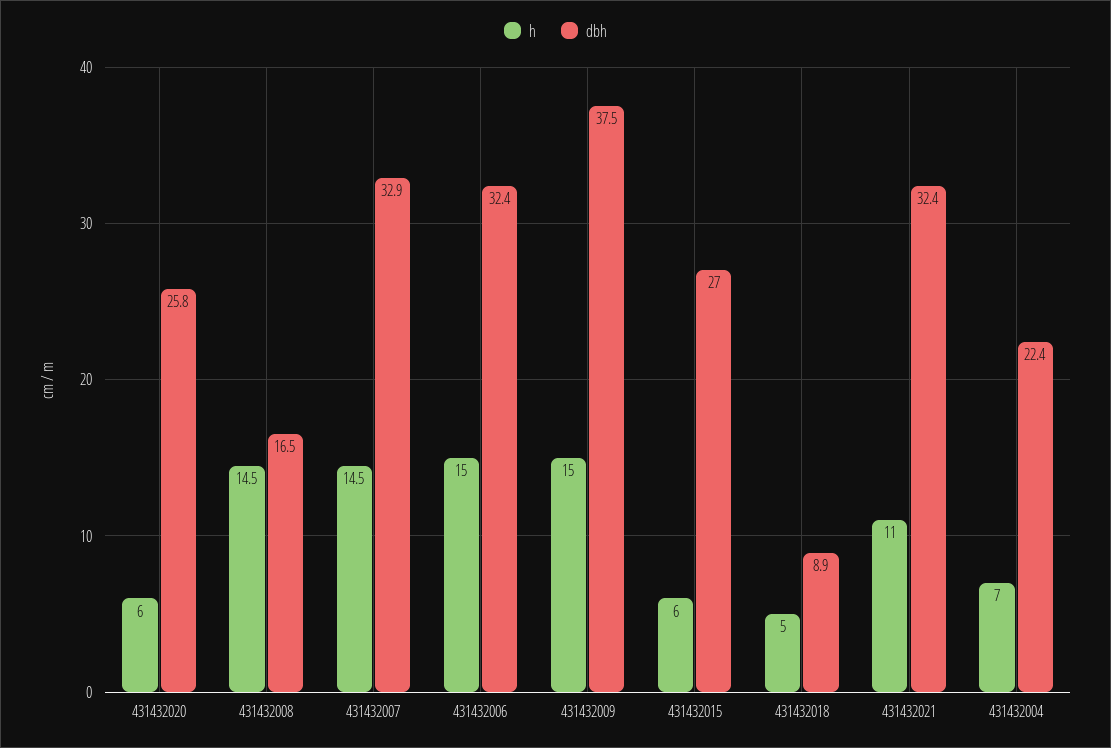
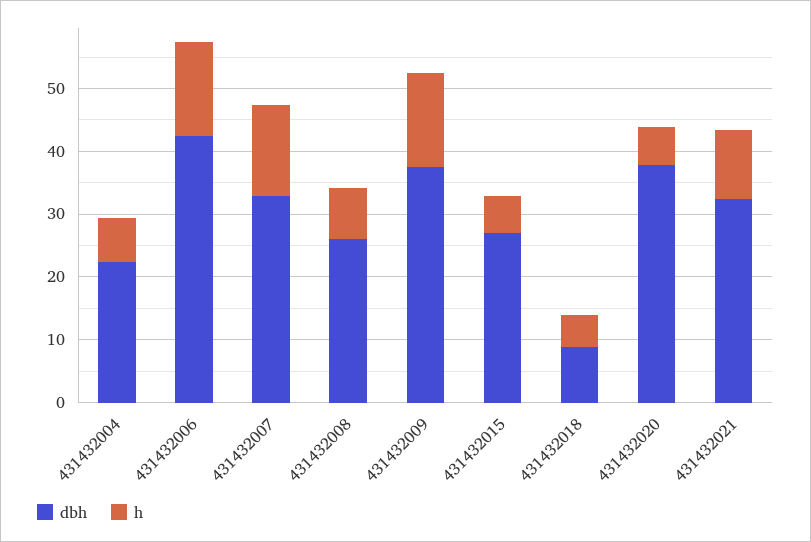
dbh, 431432020: 25.8 -> 38
h, 431432008: 14.5 -> 8
dbh, 431432008: 16.5 -> 26
dbh, 431432006: 32.4 -> 42

